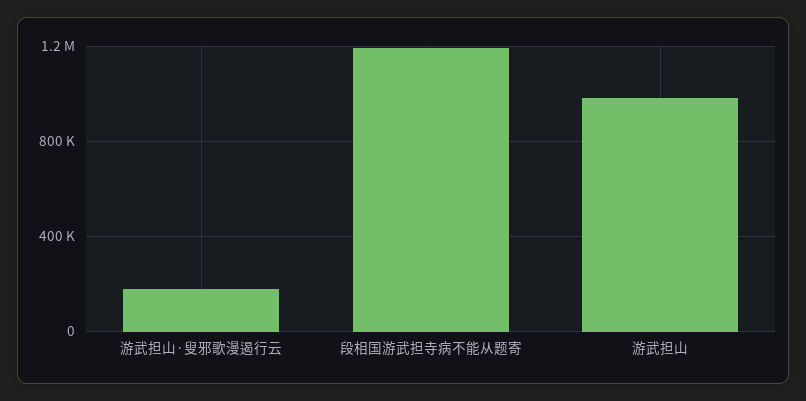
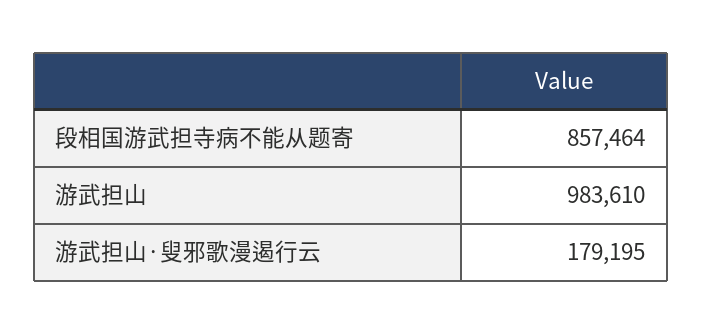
段相国游武担寺病不能从题寄: 1200000 -> 857464

